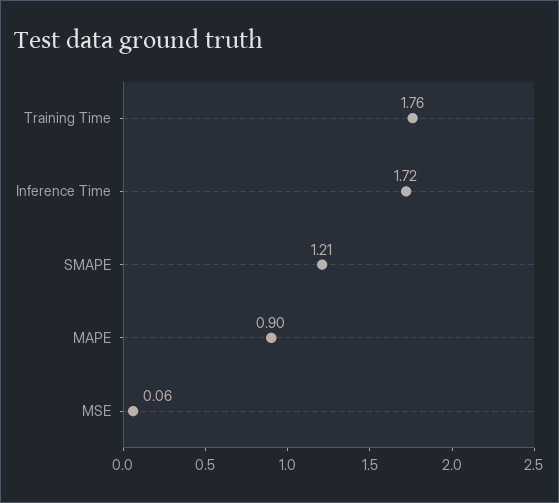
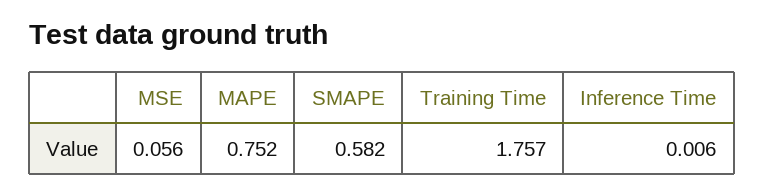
Inference Time: 1.72 -> 0.006
SMAPE: 1.21 -> 0.582
MAPE: 0.9 -> 0.752

